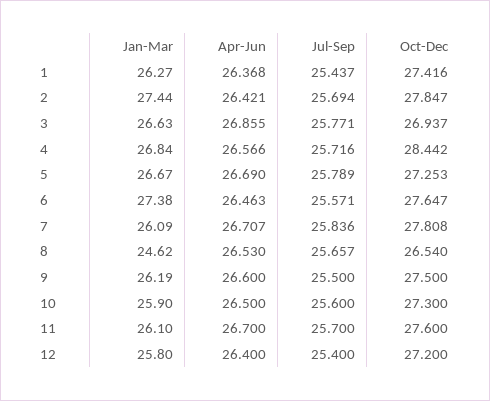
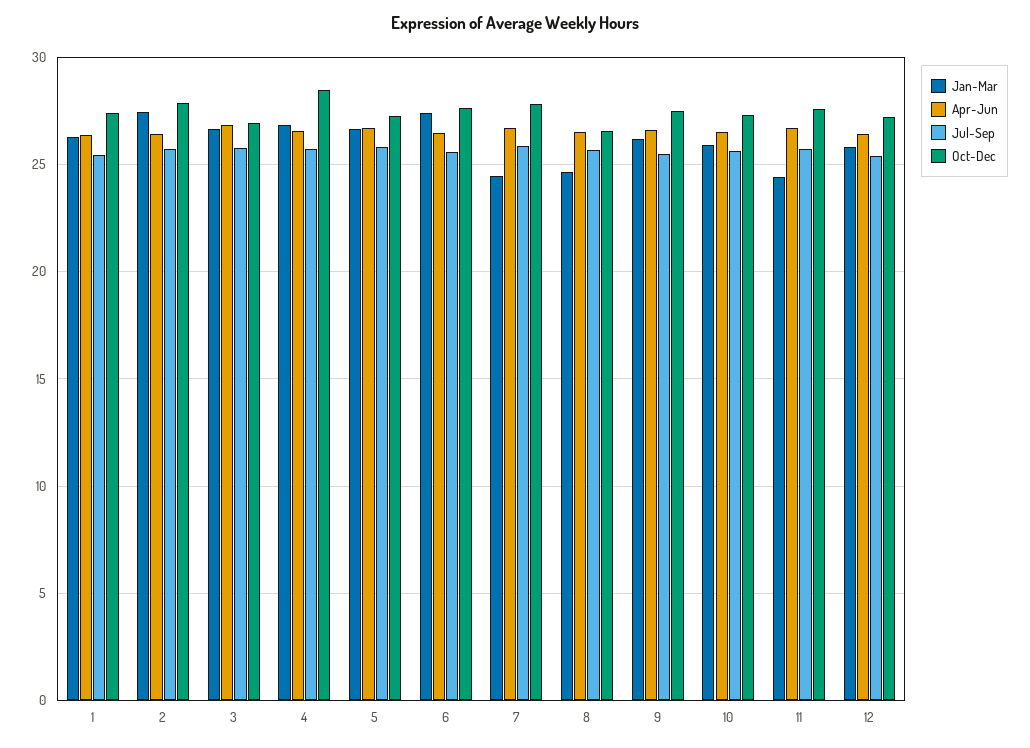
Jan-Mar, 7: 26.09 -> 24.5
Jan-Mar, 11: 26.1 -> 24.5

